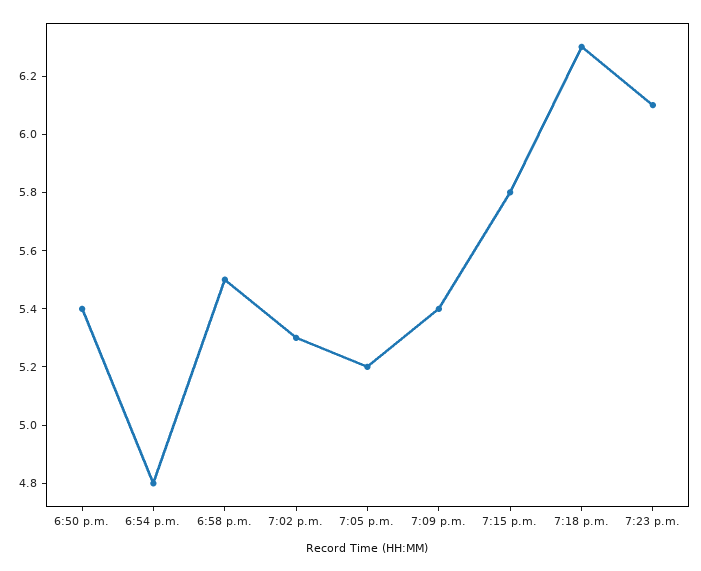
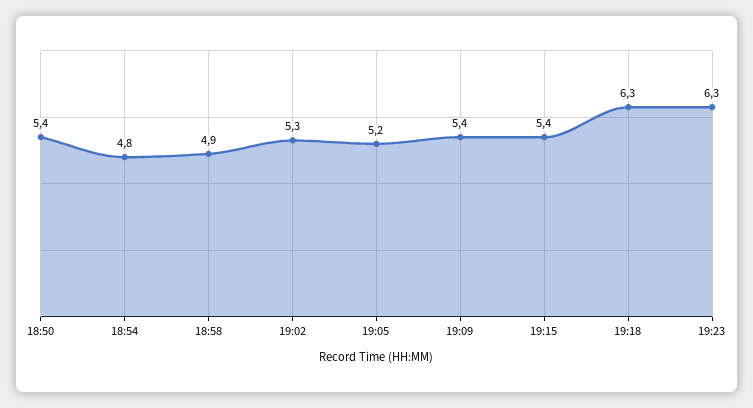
6:58 p.m.: 5.5 -> 4.9
7:15 p.m.: 5.8 -> 5.4
7:23 p.m.: 6.1 -> 6.3

